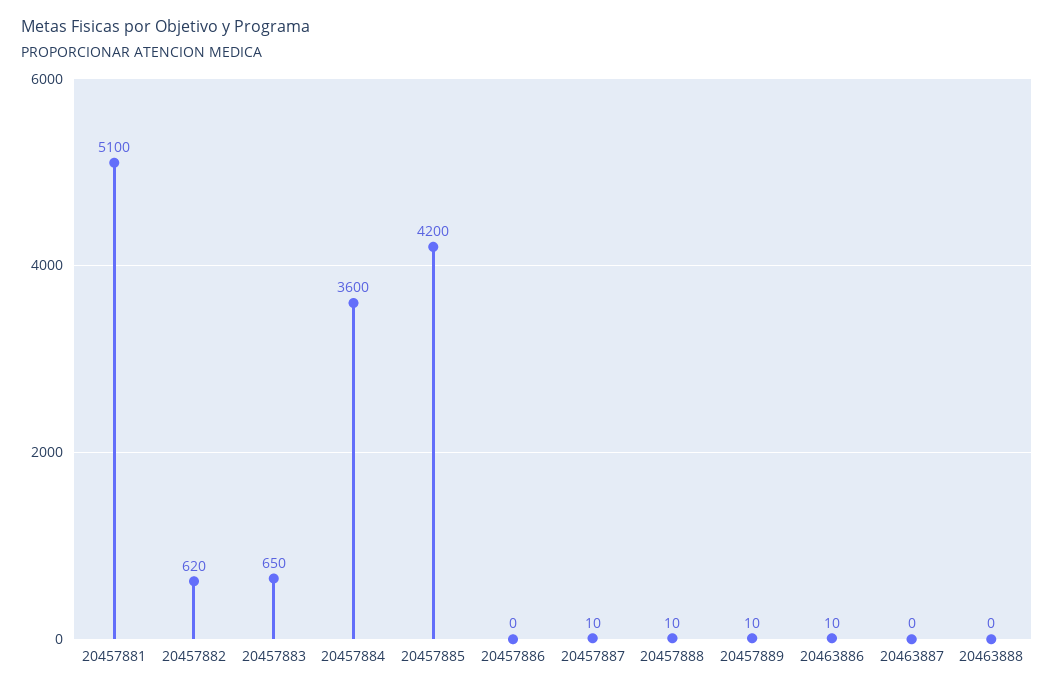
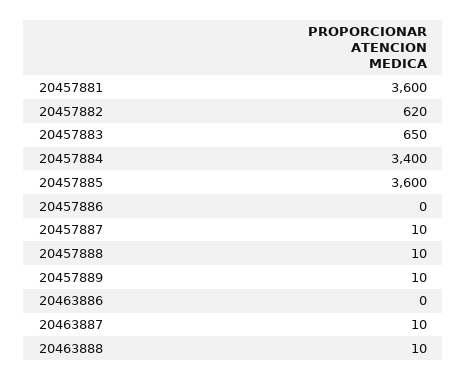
20457881: 5100 -> 3600
20457884: 3600 -> 3400
20457885: 4200 -> 3600
20463886: 10 -> 0
20463887: 0 -> 10
20463888: 0 -> 10

